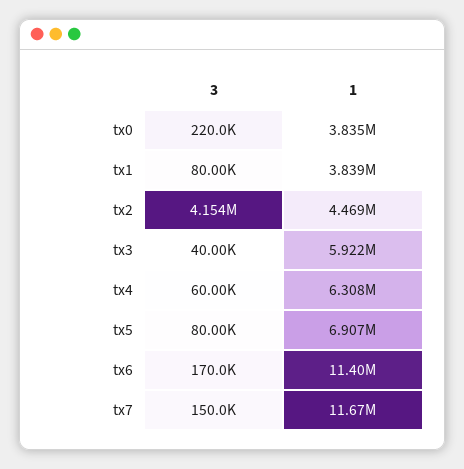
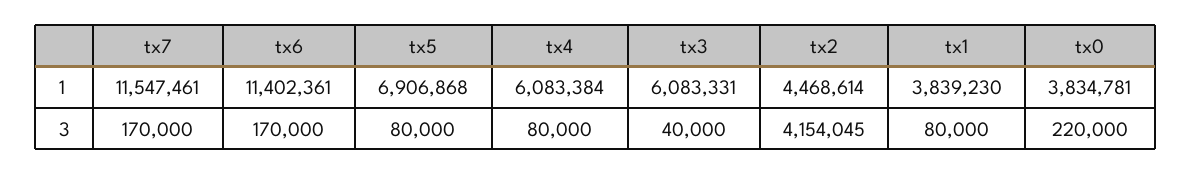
1, tx3: 5922000 -> 6083331
3, tx4: 60000 -> 80000
1, tx4: 6308000 -> 6083384
3, tx7: 150000 -> 170000
1, tx7: 11670000 -> 11547461

